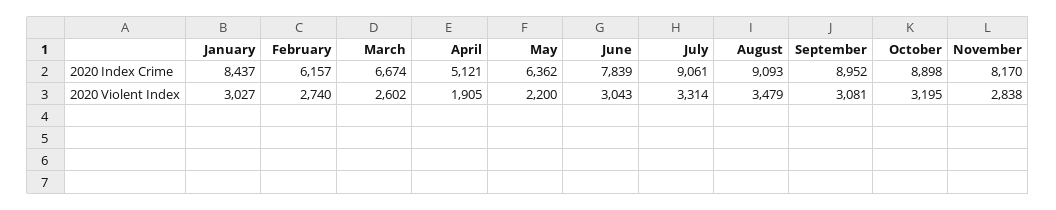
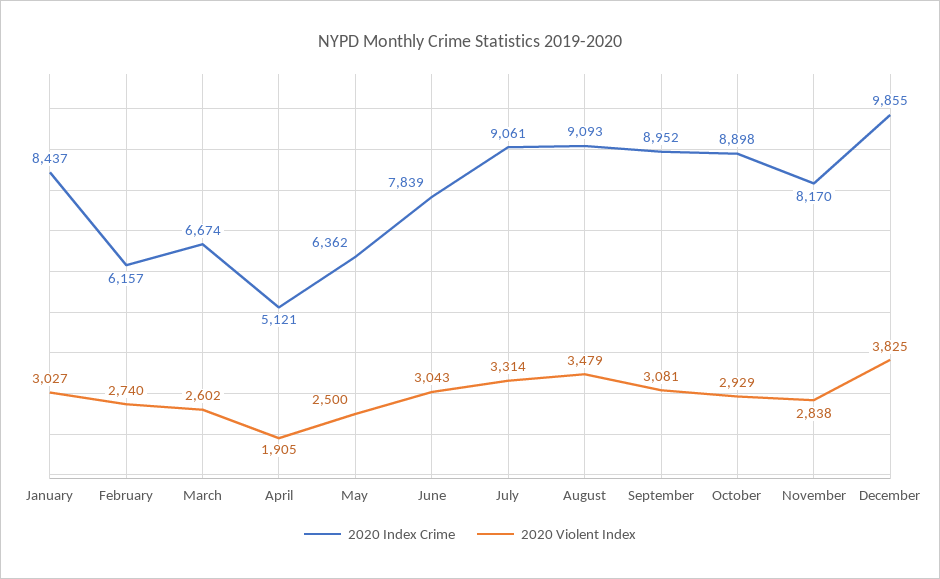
2020 Violent Index, May: 2200 -> 2500
2020 Violent Index, October: 3195 -> 2929
2020 Index Crime, December: none -> 9855
2020 Violent Index, December: none -> 3825

